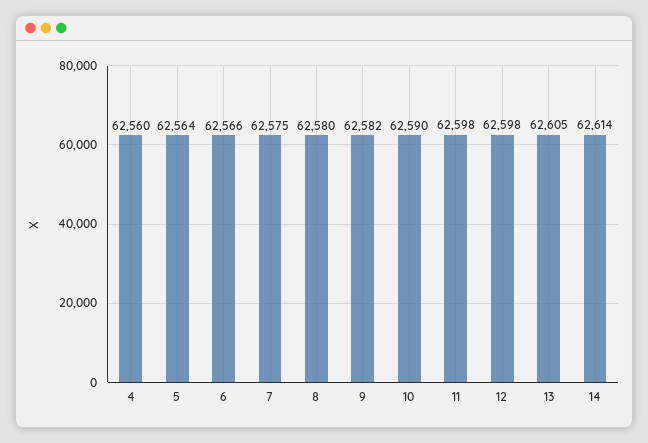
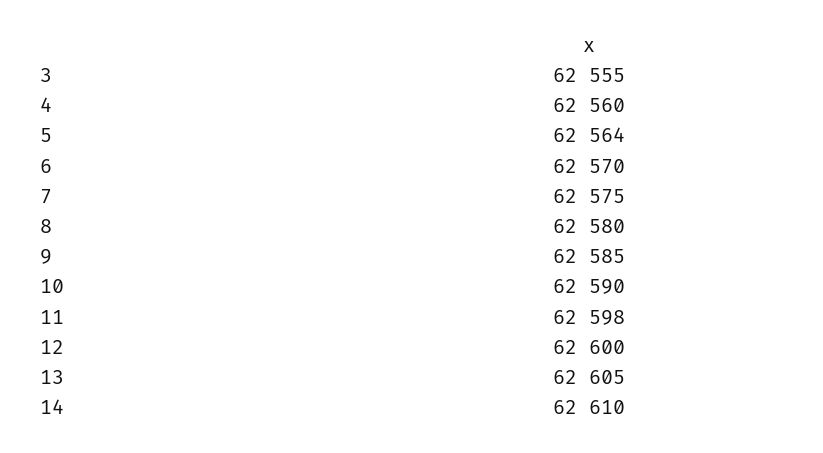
6: 62566 -> 62570
9: 62582 -> 62585
12: 62598 -> 62600
14: 62614 -> 62610
3: none -> 62555

